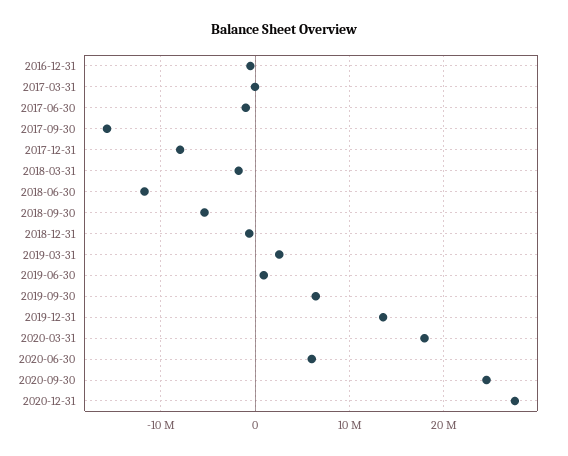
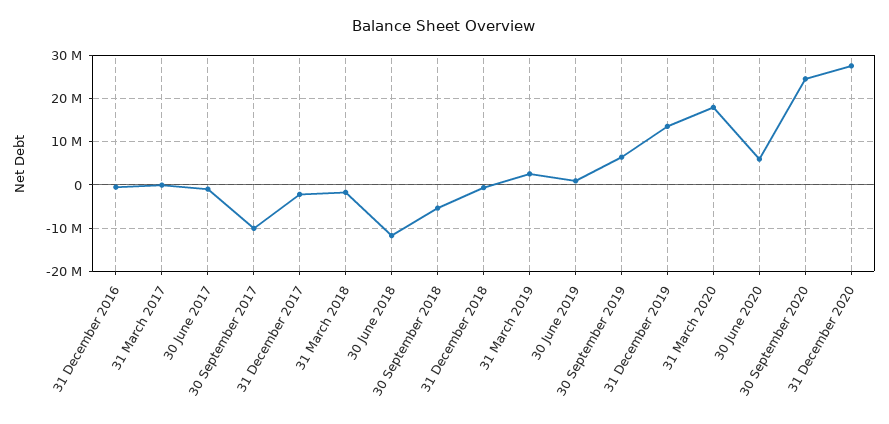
2017-09-30: -16000000 -> -10000000
2017-12-31: -8000000 -> -2000000

